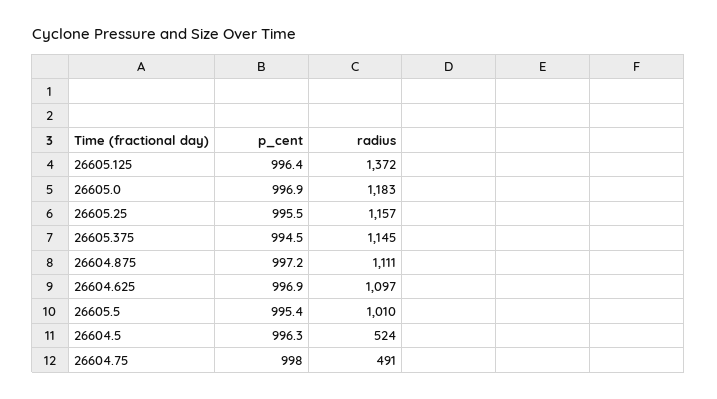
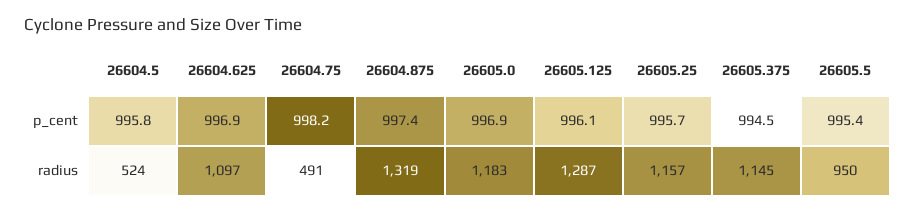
p_cent, 26605.125: 996.4 -> 996.1
radius, 26605.125: 1372 -> 1287
p_cent, 26605.25: 995.5 -> 995.7
p_cent, 26604.875: 997.2 -> 997.4
radius, 26604.875: 1111 -> 1319
radius, 26605.5: 1010 -> 950
p_cent, 26604.5: 996.3 -> 995.8
p_cent, 26604.75: 998 -> 998.2

